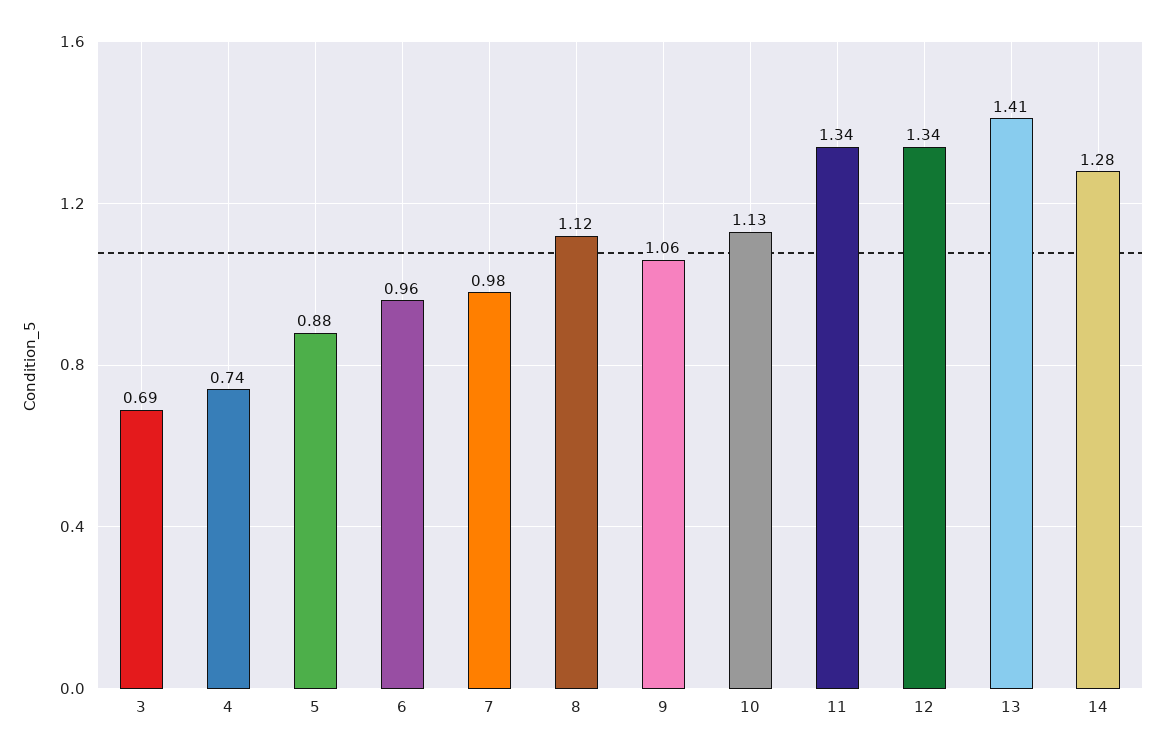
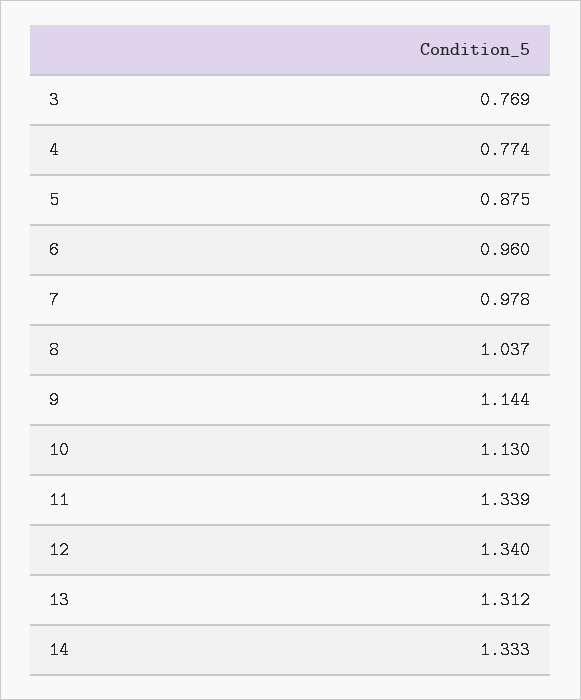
3: 0.69 -> 0.769
4: 0.74 -> 0.774
8: 1.12 -> 1.037
9: 1.06 -> 1.144
13: 1.41 -> 1.312
14: 1.28 -> 1.333

